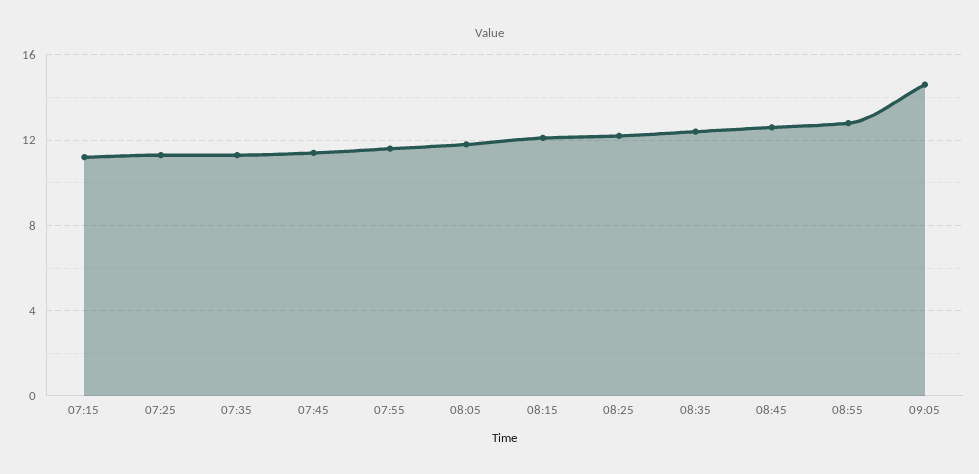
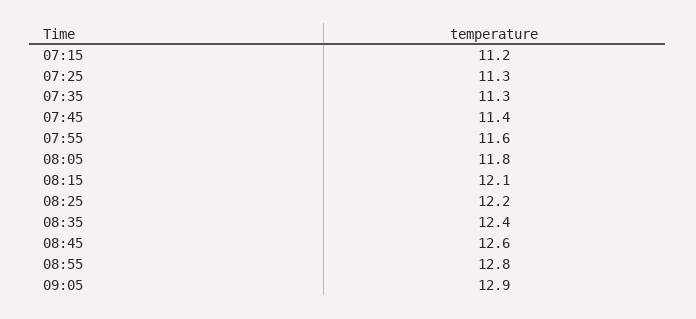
09:05: 14.5 -> 12.9

